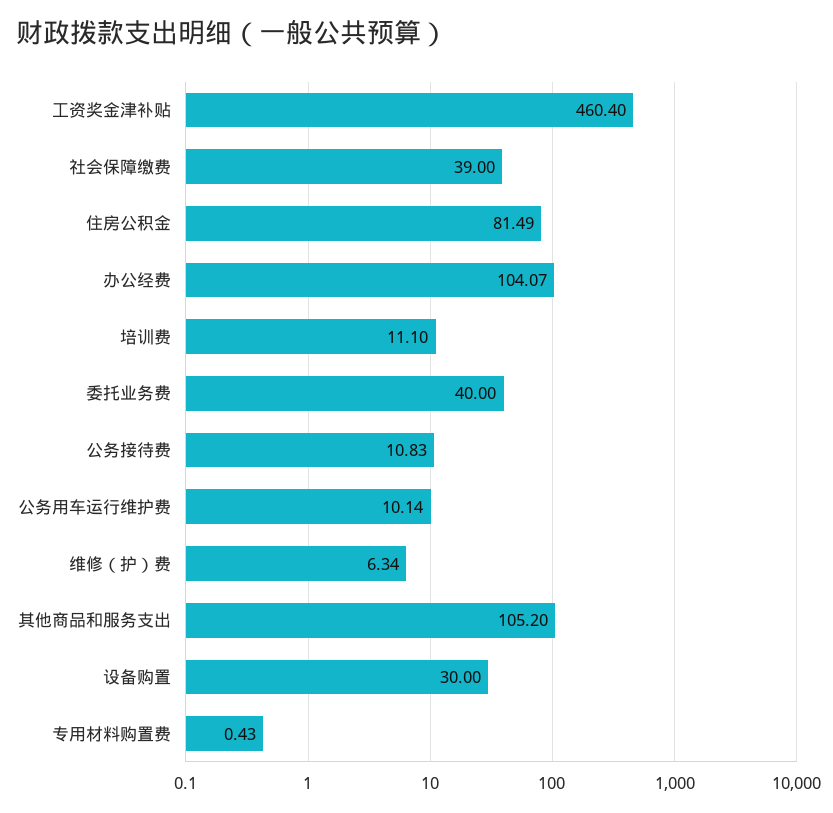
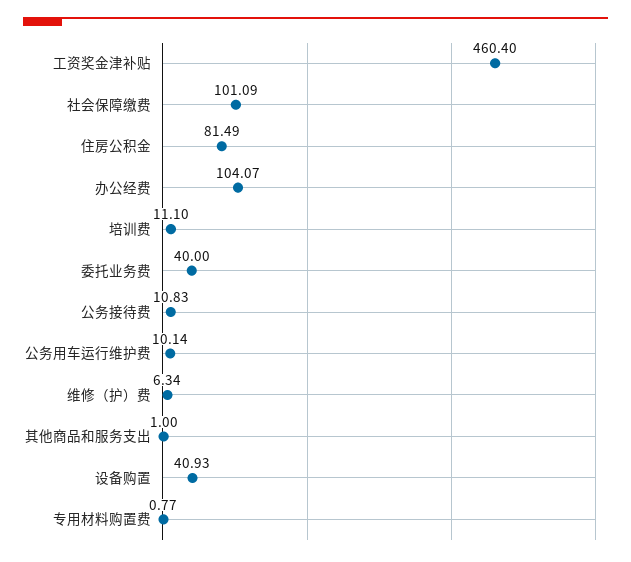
社会保障缴费: 39 -> 101.09
其他商品和服务支出: 105.2 -> 1
设备购置: 30 -> 40.93
专用材料购置费: 0.43 -> 0.77

